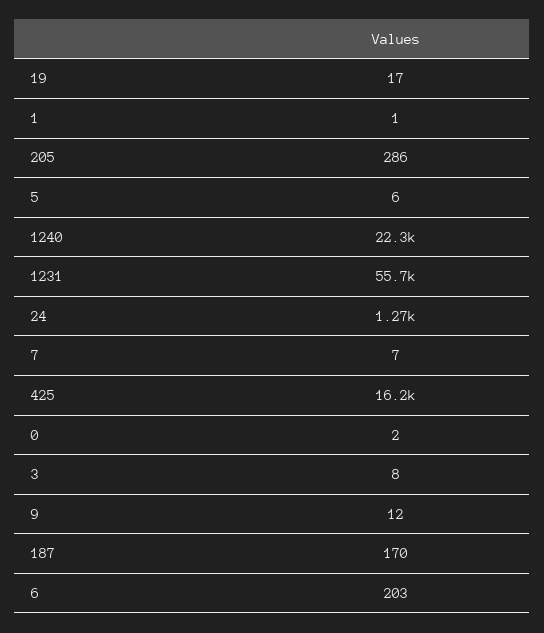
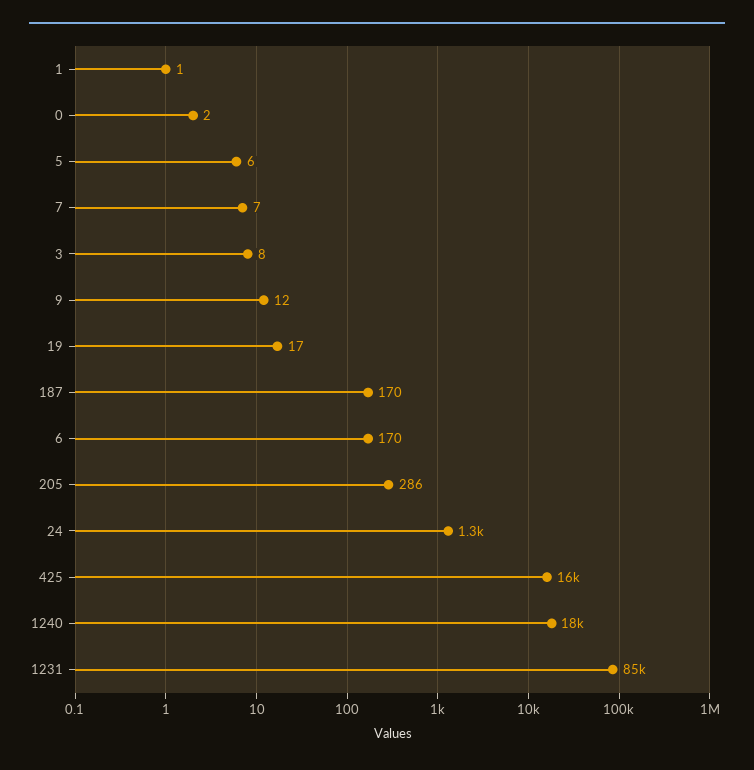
1240: 22300 -> 18000
1231: 55700 -> 85000
6: 203 -> 170

